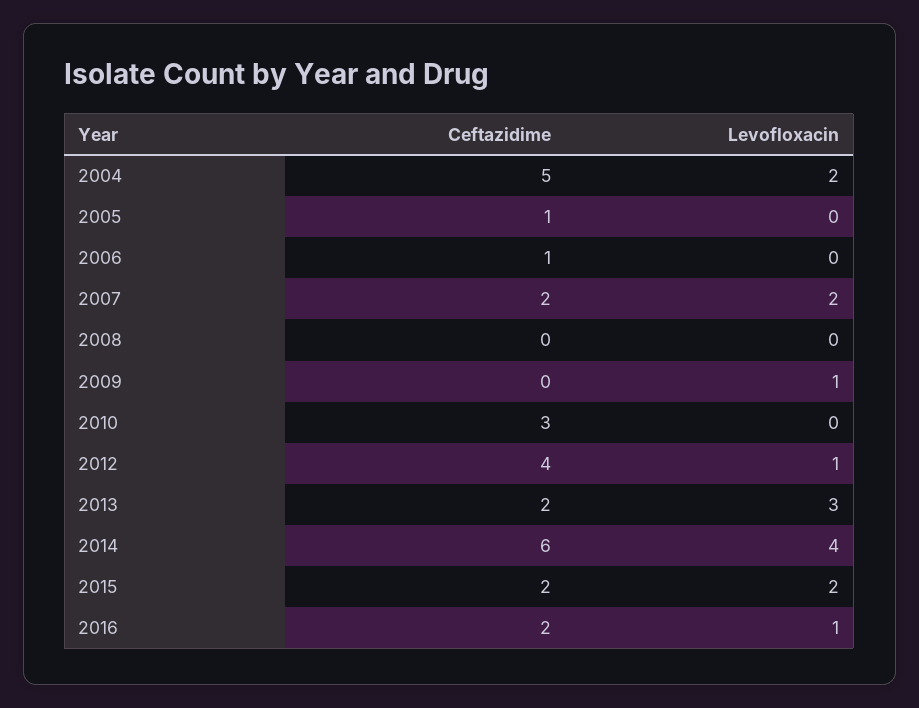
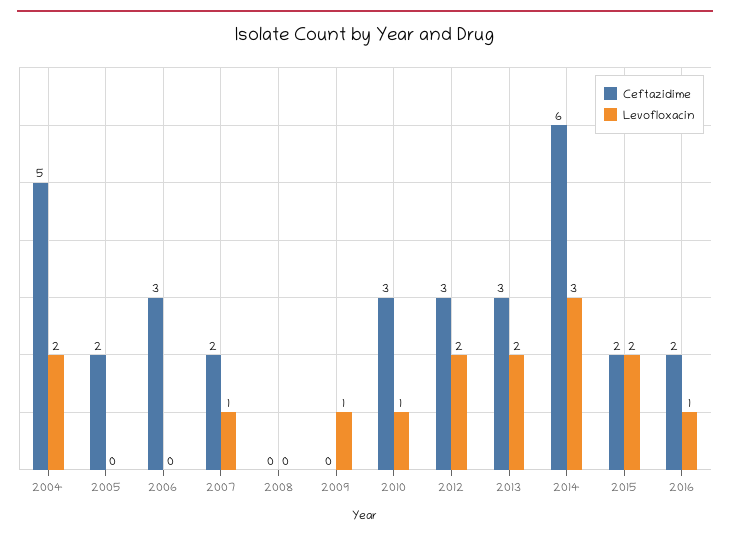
Ceftazidime, 2005: 1 -> 2
Ceftazidime, 2006: 1 -> 3
Levofloxacin, 2007: 2 -> 1
Levofloxacin, 2010: 0 -> 1
Ceftazidime, 2012: 4 -> 3
Levofloxacin, 2012: 1 -> 2
Ceftazidime, 2013: 2 -> 3
Levofloxacin, 2013: 3 -> 2
Levofloxacin, 2014: 4 -> 3

